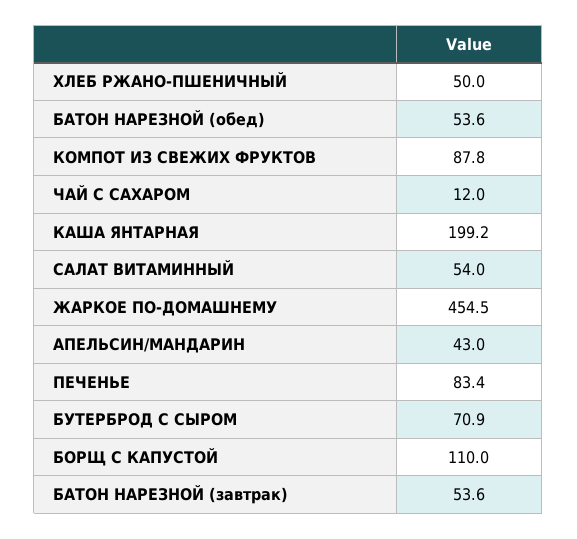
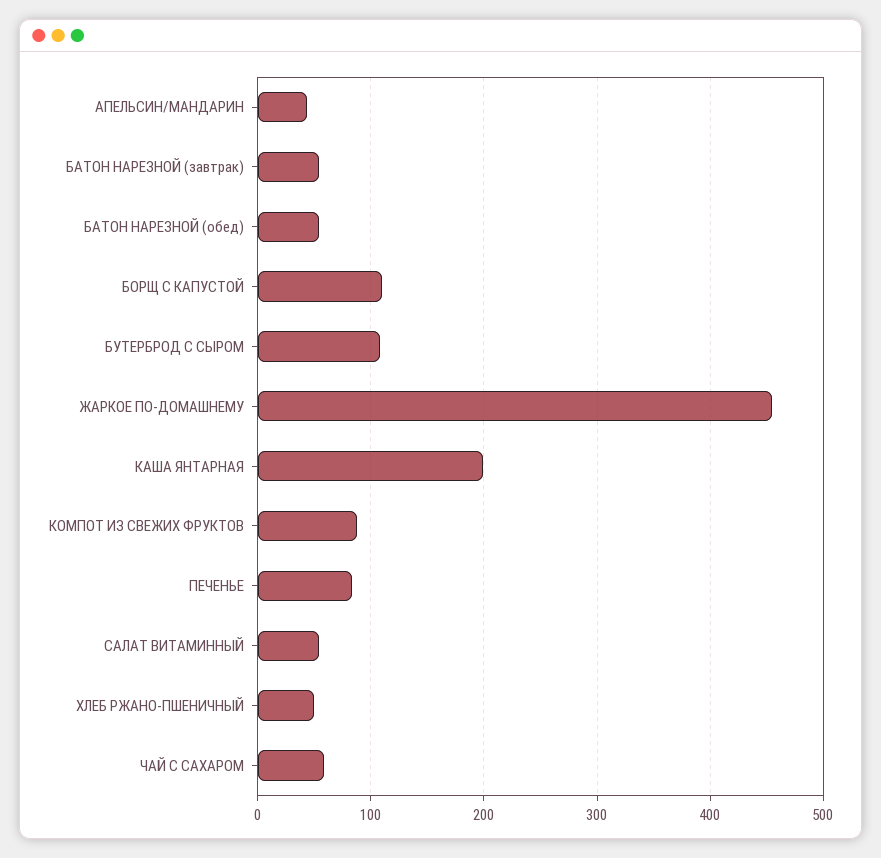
ЧАЙ С САХАРОМ: 12 -> 60
БУТЕРБРОД С СЫРОМ: 70.9 -> 110

